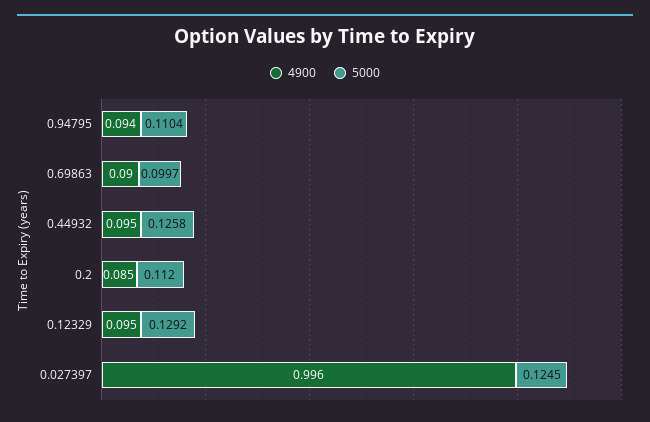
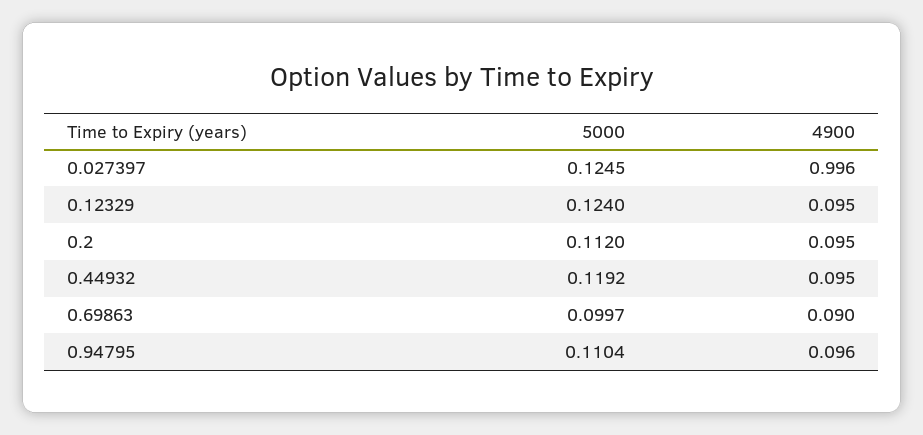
4900, 0.94795: 0.094 -> 0.096
5000, 0.44932: 0.1258 -> 0.1192
4900, 0.2: 0.085 -> 0.095
5000, 0.12329: 0.1292 -> 0.124

